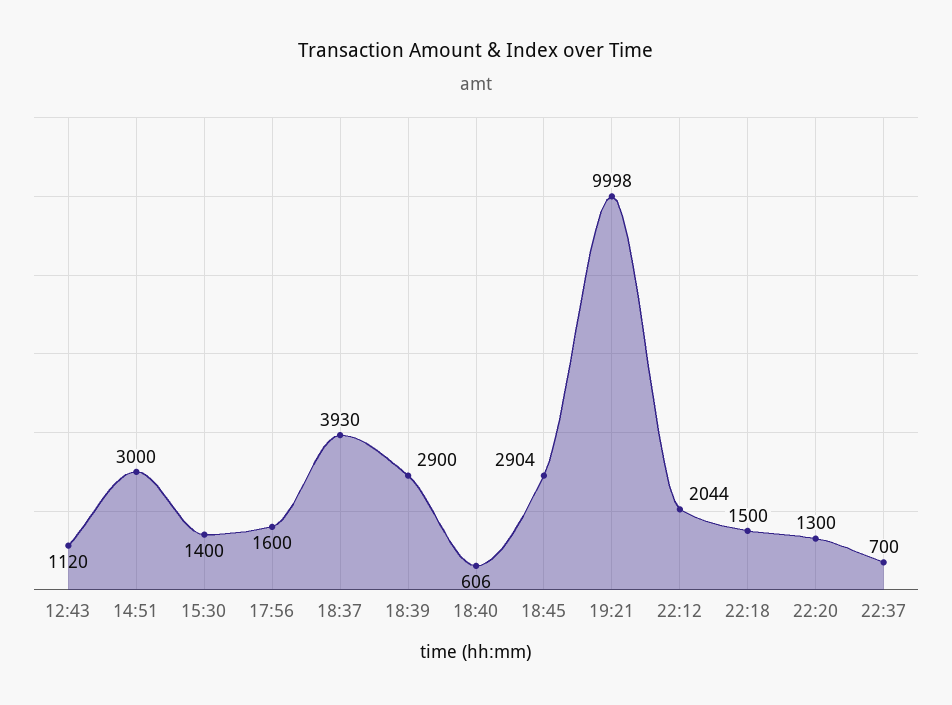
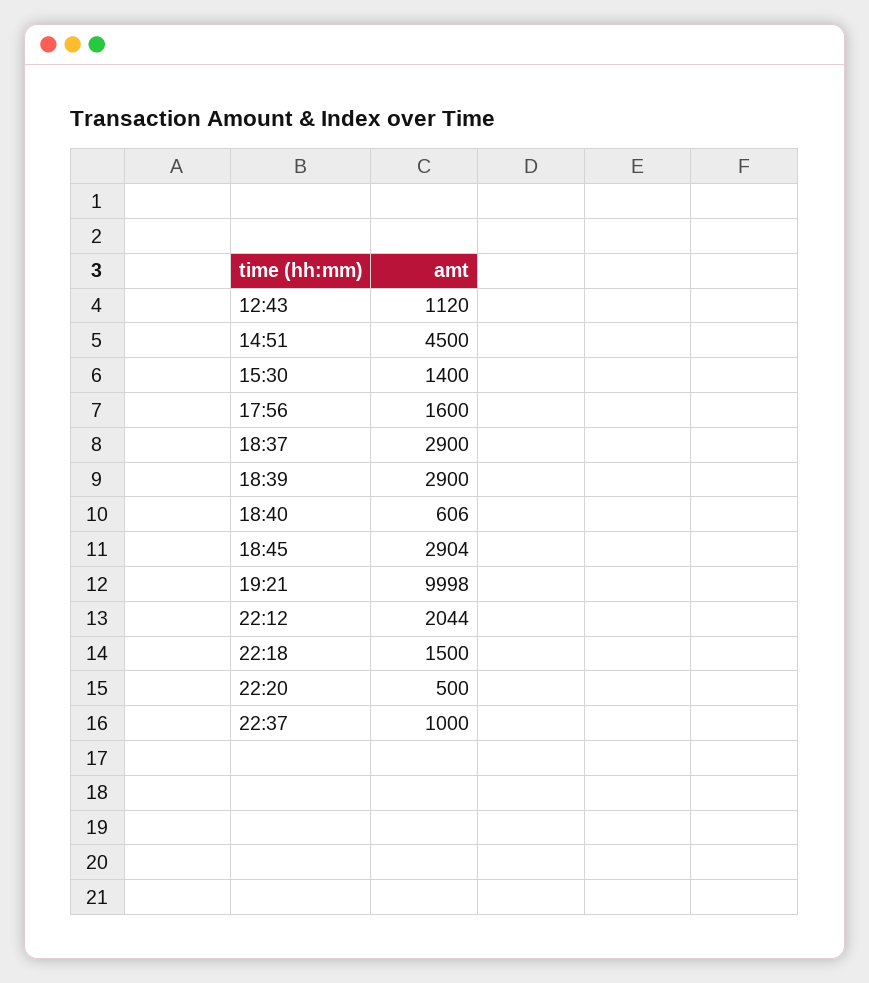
14:51: 3000 -> 4500
18:37: 3930 -> 2900
22:20: 1300 -> 500
22:37: 700 -> 1000

